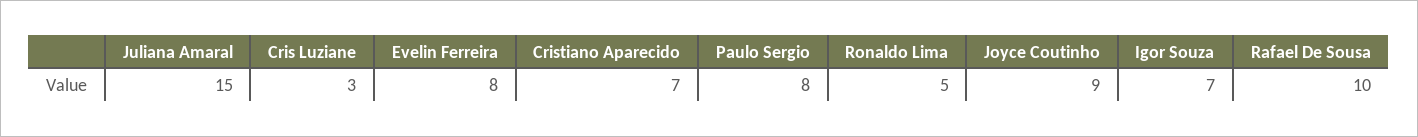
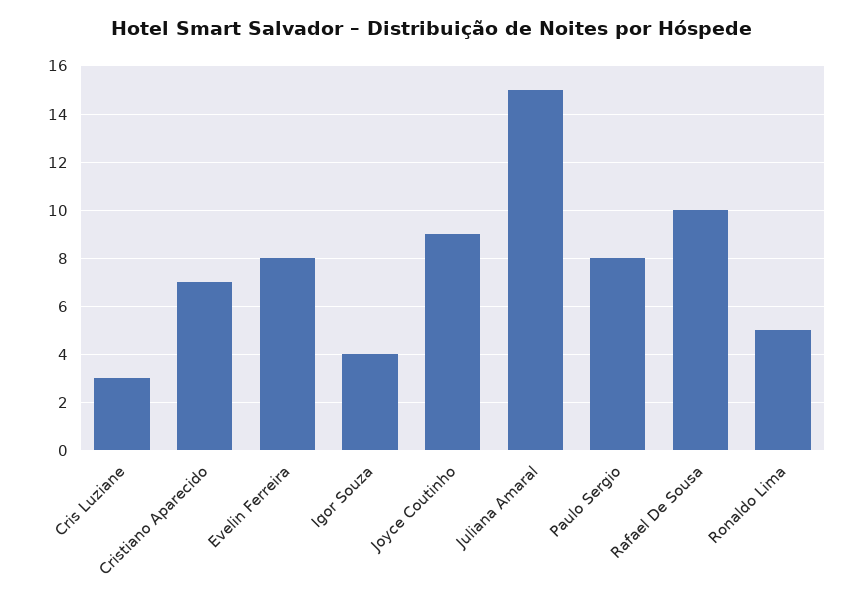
Igor Souza: 7 -> 4

